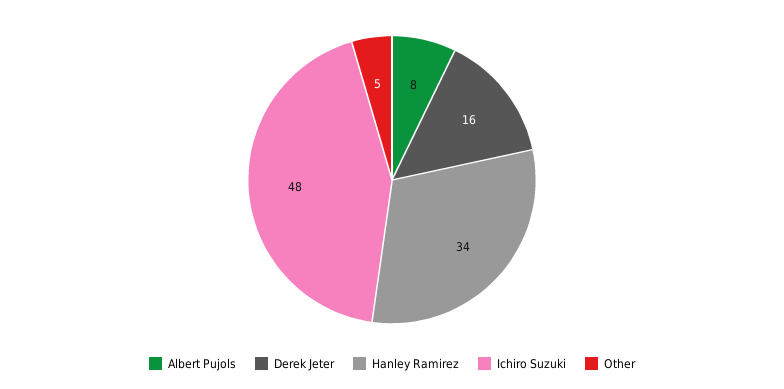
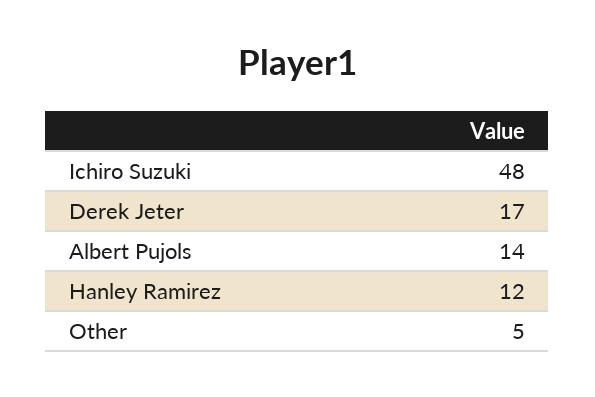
Albert Pujols: 8 -> 14
Derek Jeter: 16 -> 17
Hanley Ramirez: 34 -> 12

